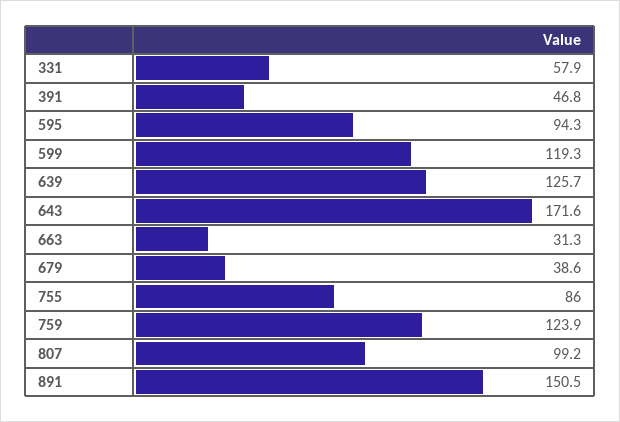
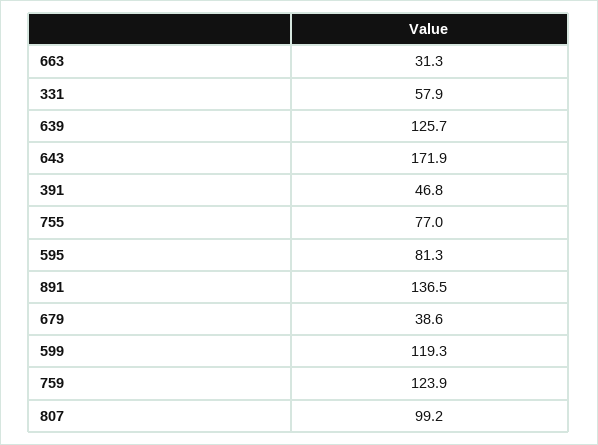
595: 94.3 -> 81.3
643: 171.6 -> 171.9
755: 86 -> 77
891: 150.5 -> 136.5

